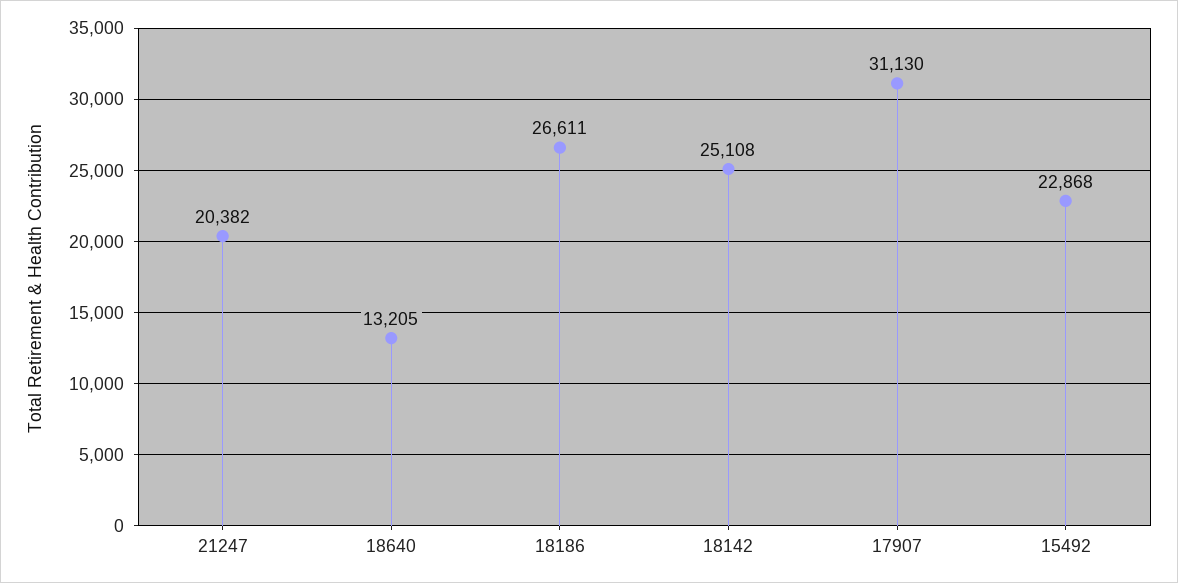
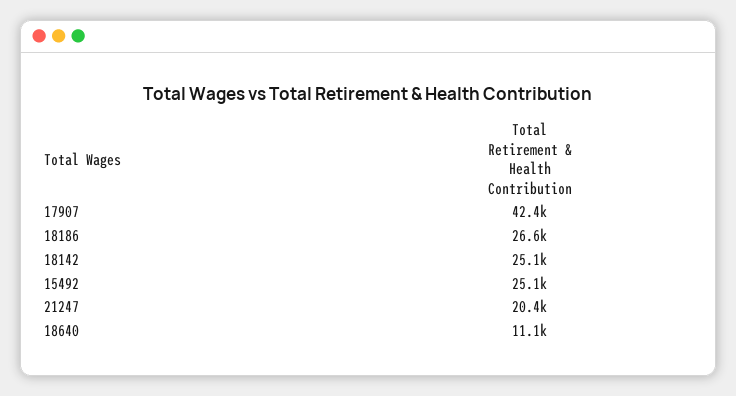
18640: 13205 -> 11100
17907: 31130 -> 42400
15492: 22868 -> 25100

